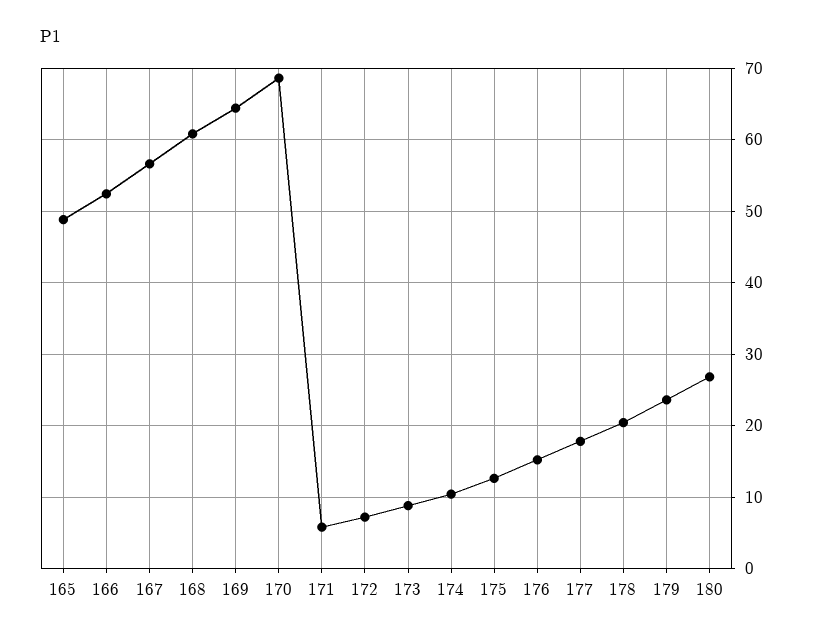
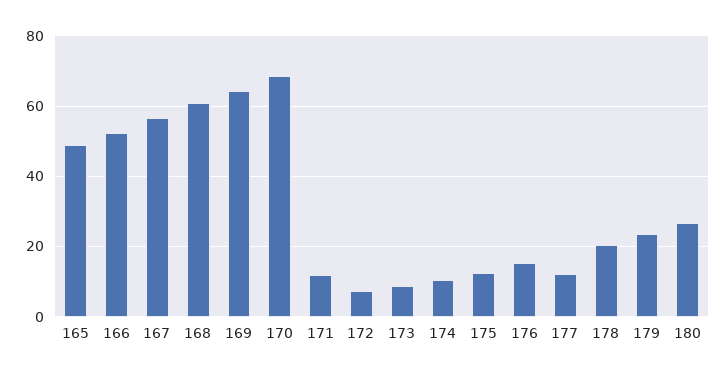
171: 6 -> 12
177: 18 -> 12

